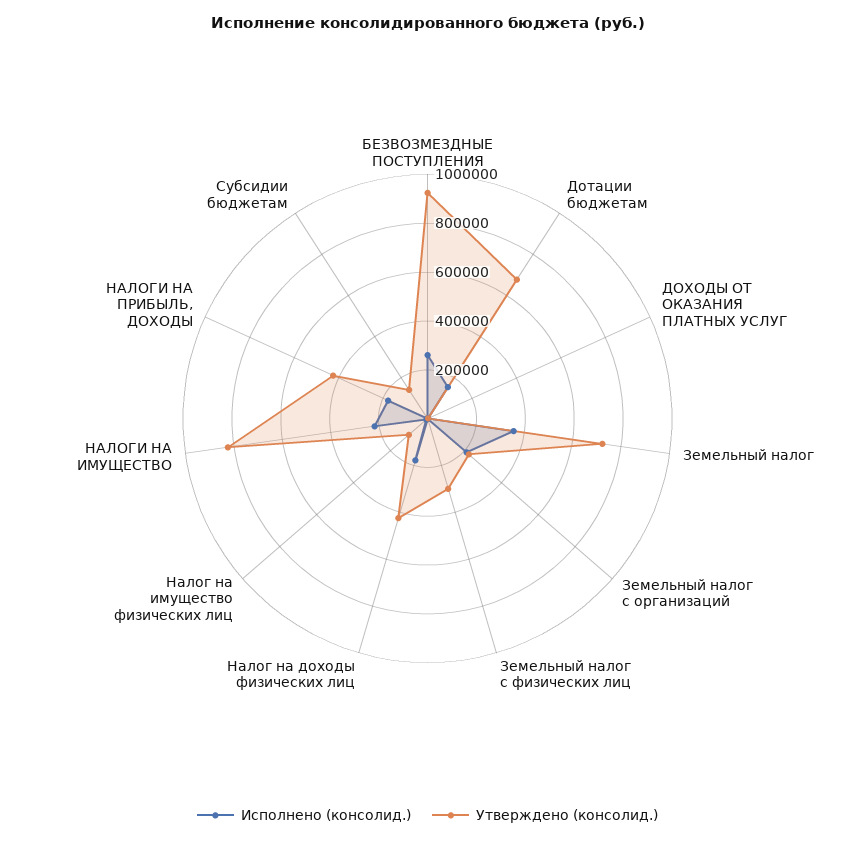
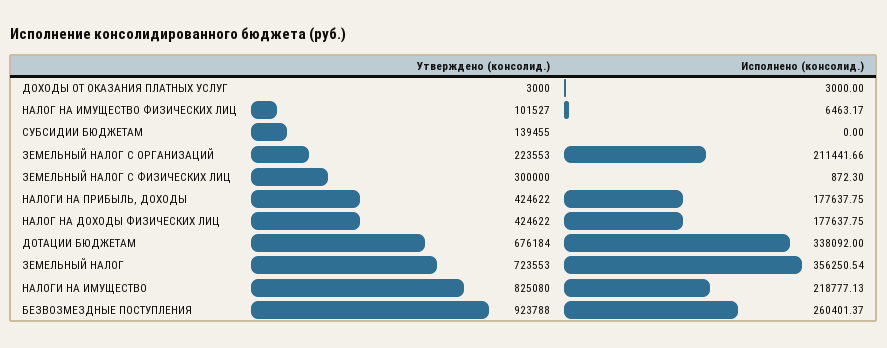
Исполнено (консолид.), Дотации бюджетам: 150000 -> 338092

